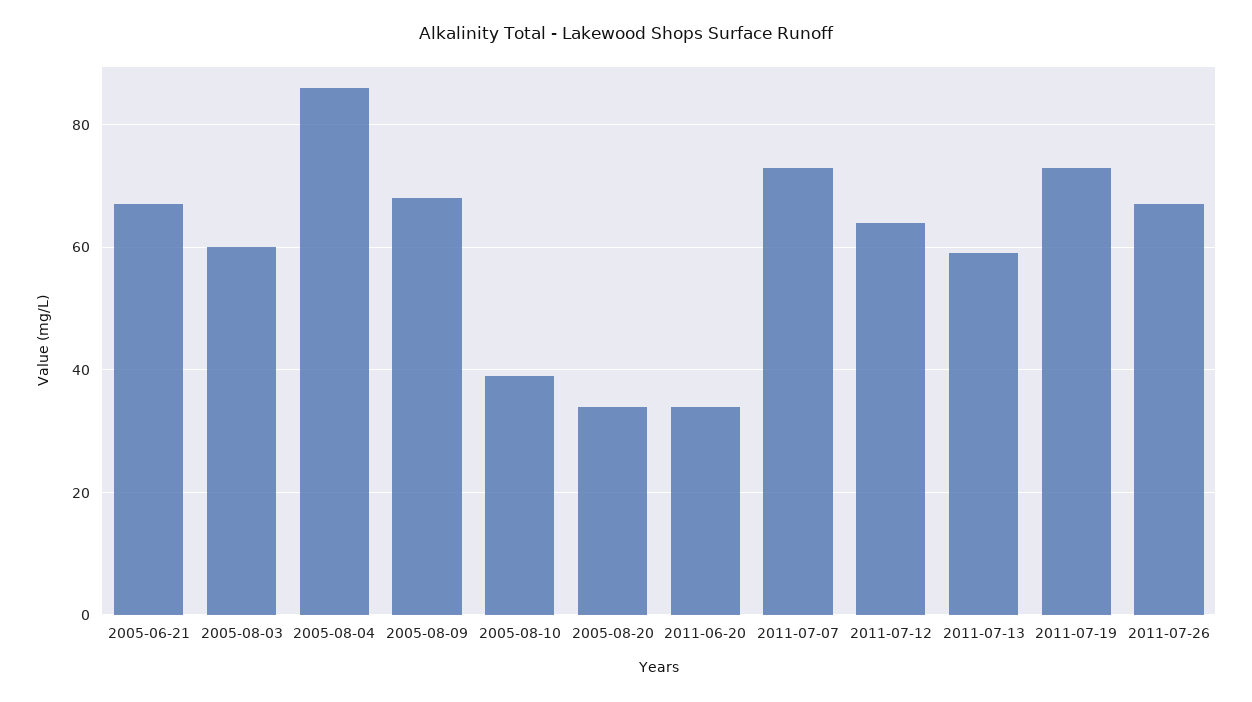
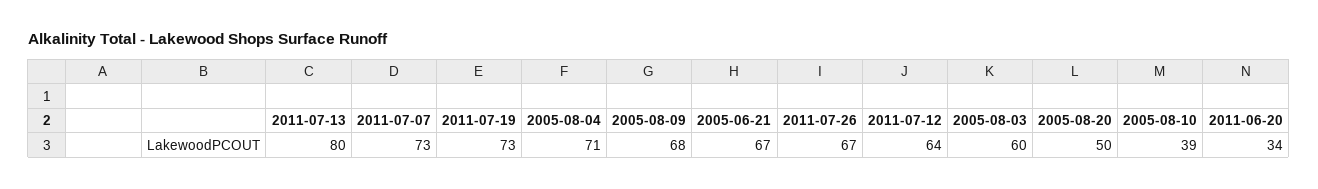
2005-08-04: 85 -> 71
2005-08-20: 35 -> 50
2011-07-13: 60 -> 80

